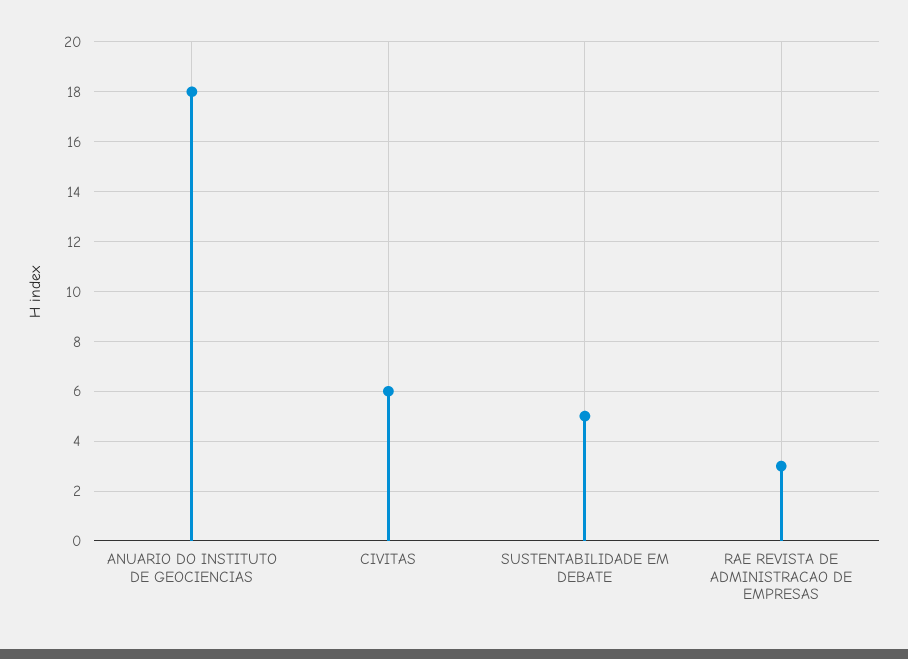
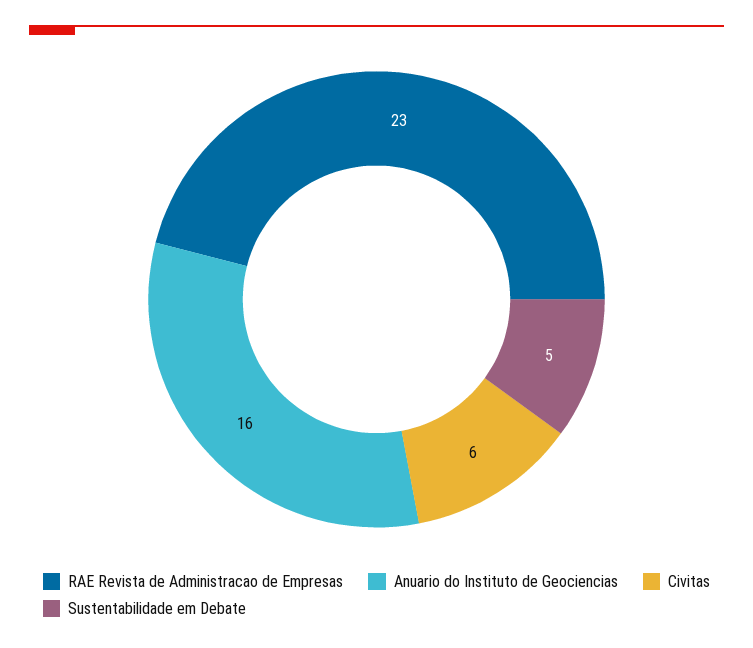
ANUARIO DO INSTITUTO DE GEOCIENCIAS: 18 -> 16
RAE REVISTA DE ADMINISTRACAO DE EMPRESAS: 3 -> 23

